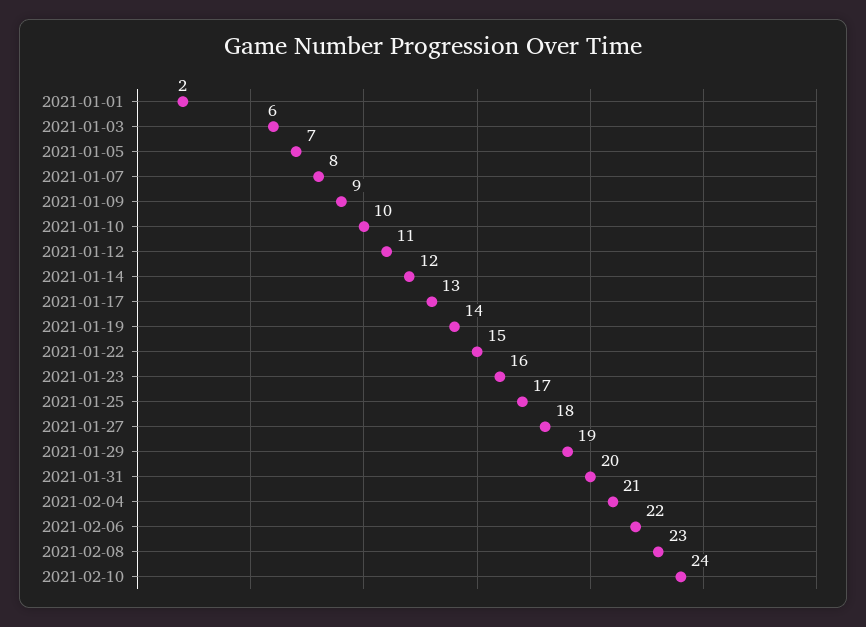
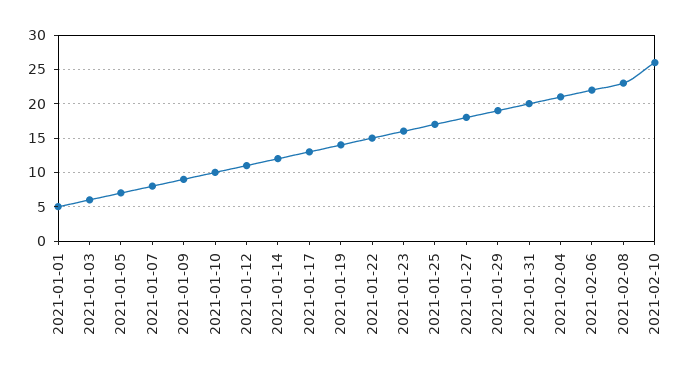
2021-01-01: 2 -> 5
2021-02-10: 24 -> 26

